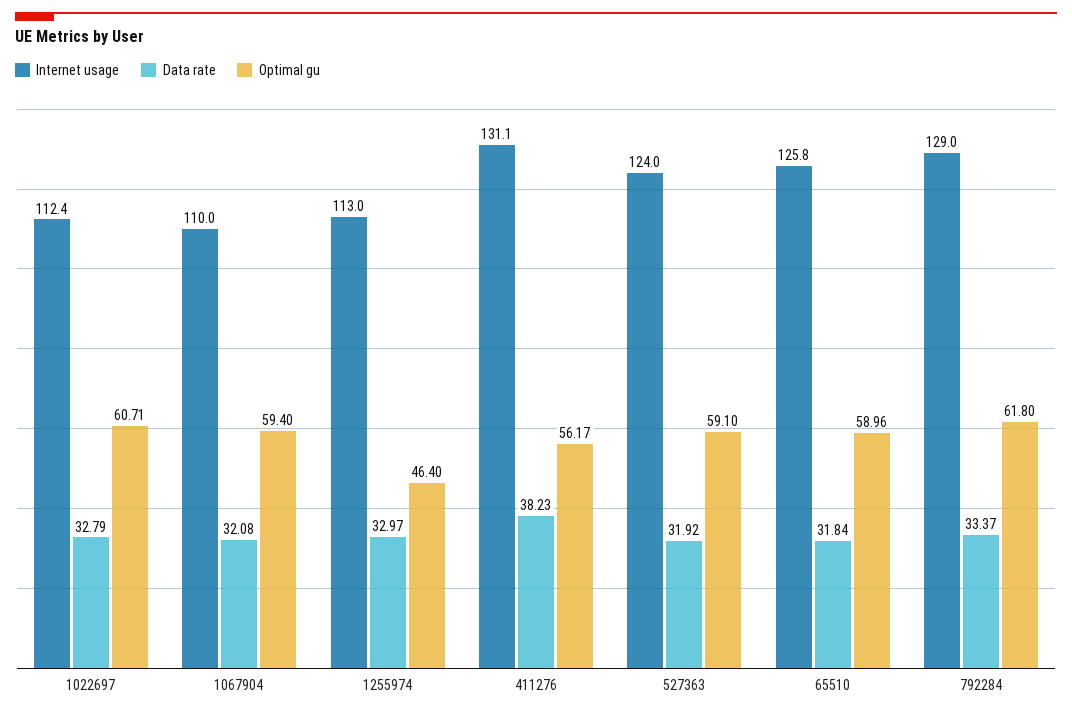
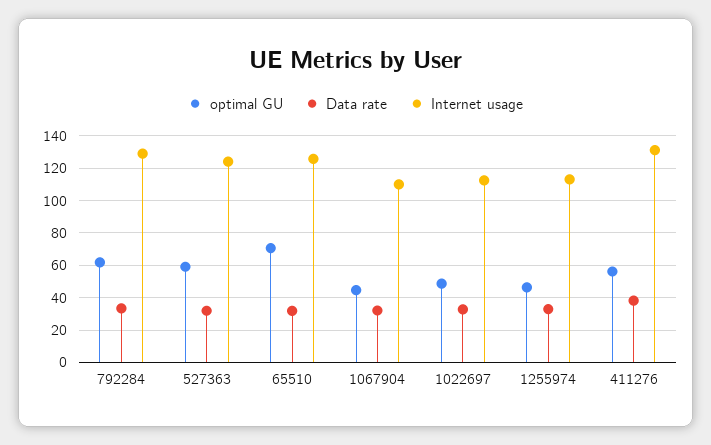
Optimal gu, 1022697: 60.71 -> 50
Optimal gu, 1067904: 59.4 -> 45
Optimal gu, 65510: 58.96 -> 70

